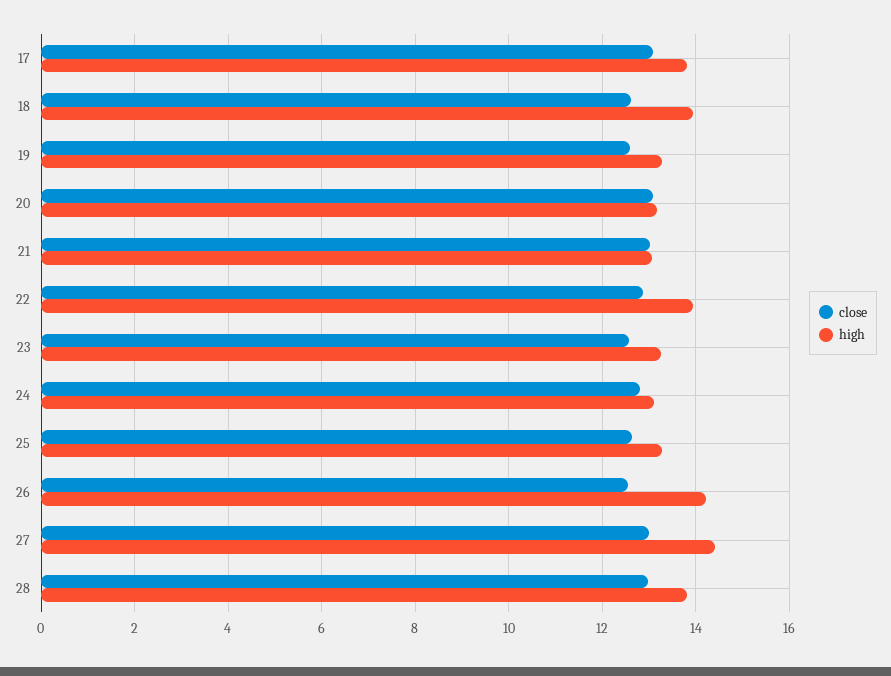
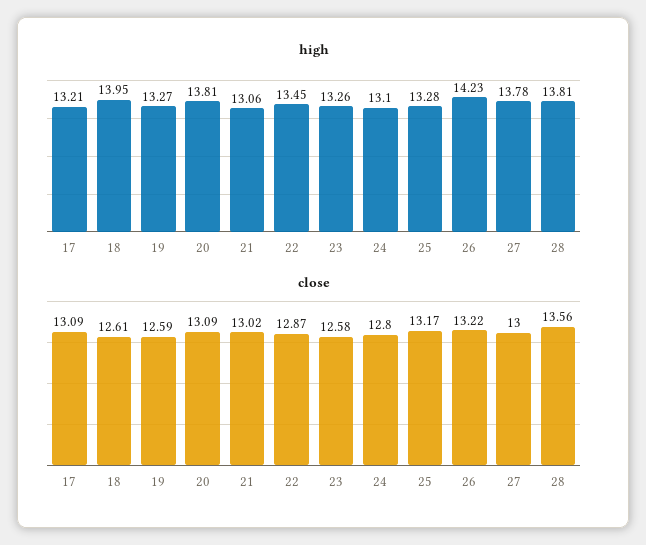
high, 17: 13.8 -> 13.21
high, 20: 13.2 -> 13.81
high, 22: 14 -> 13.45
close, 25: 12.6 -> 13.17
close, 26: 12.6 -> 13.22
high, 27: 14.4 -> 13.78
close, 28: 13 -> 13.56

